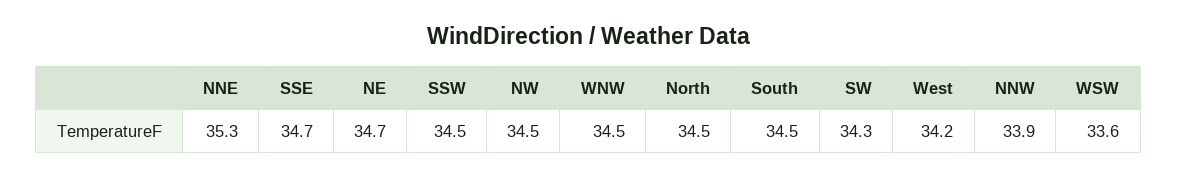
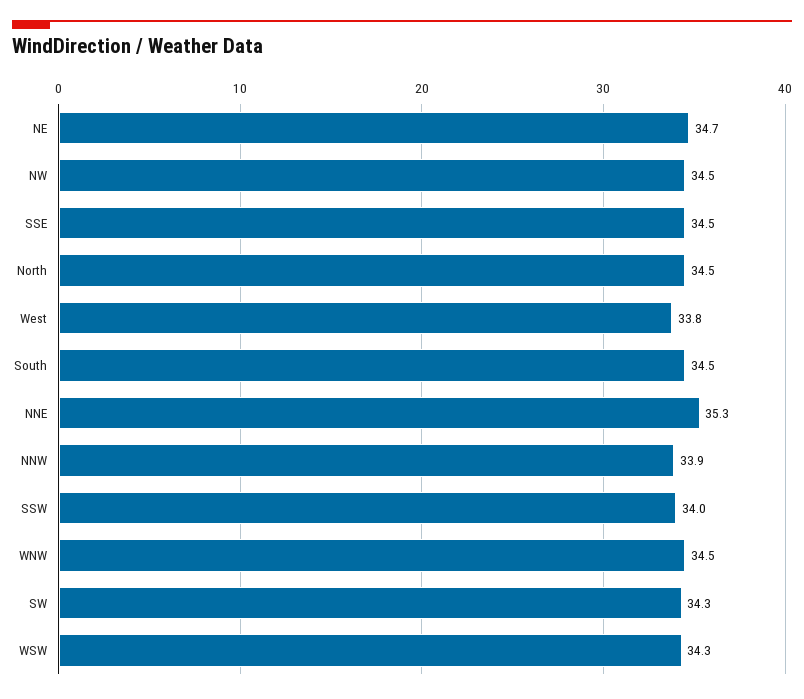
SSE: 34.7 -> 34.5
SSW: 34.5 -> 34
West: 34.2 -> 33.8
WSW: 33.6 -> 34.3

